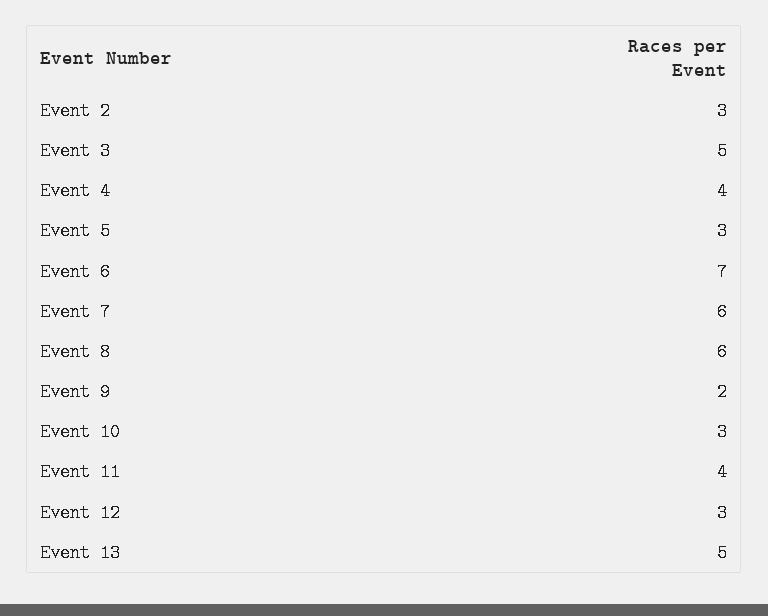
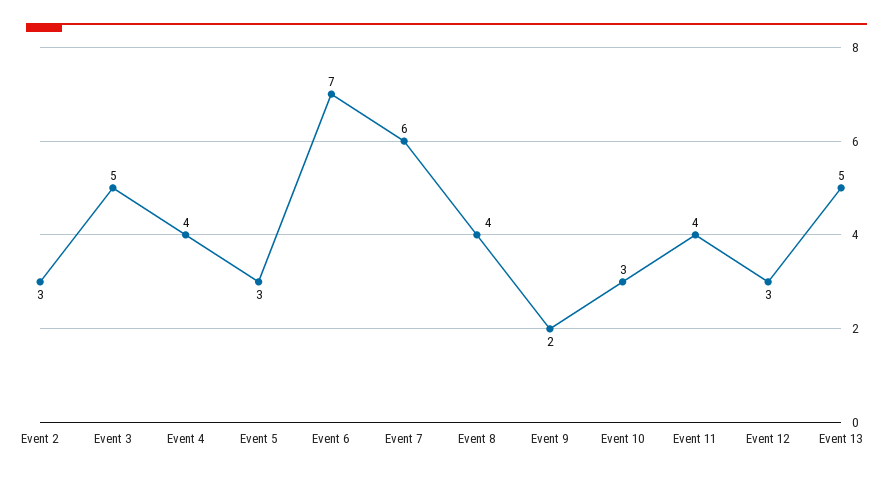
Event 8: 6 -> 4

